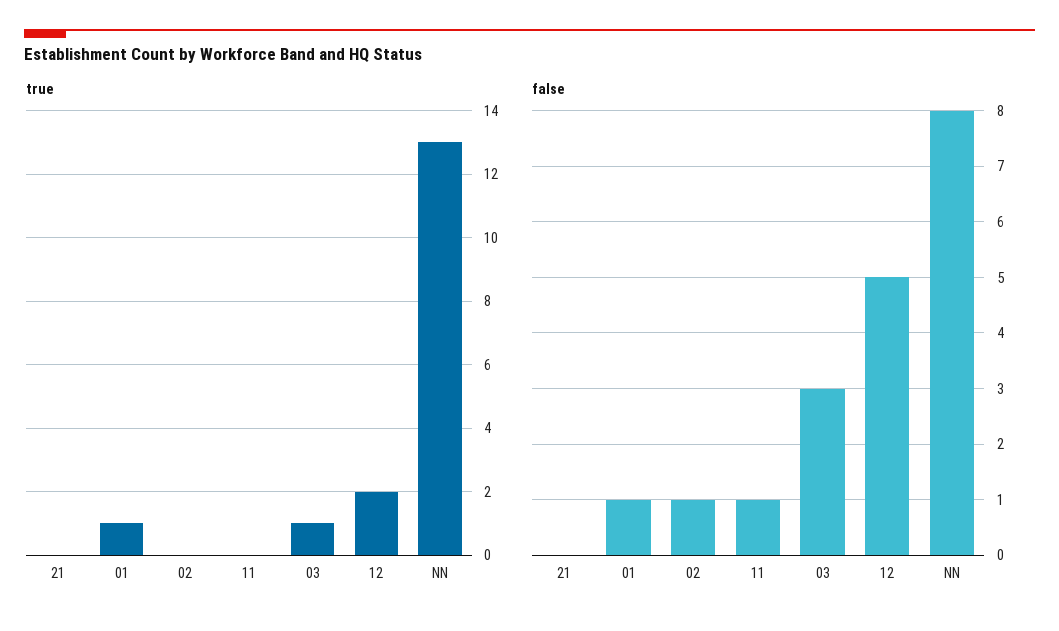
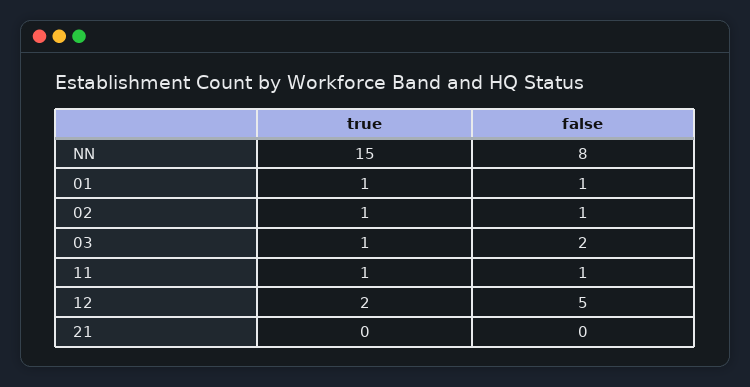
true, 02: 0 -> 1
true, 11: 0 -> 1
true, NN: 13 -> 15
false, 03: 3 -> 2

